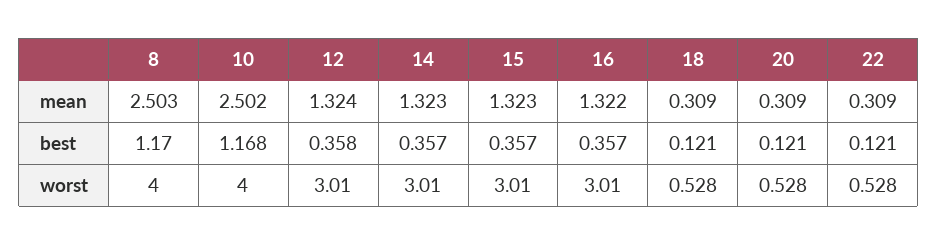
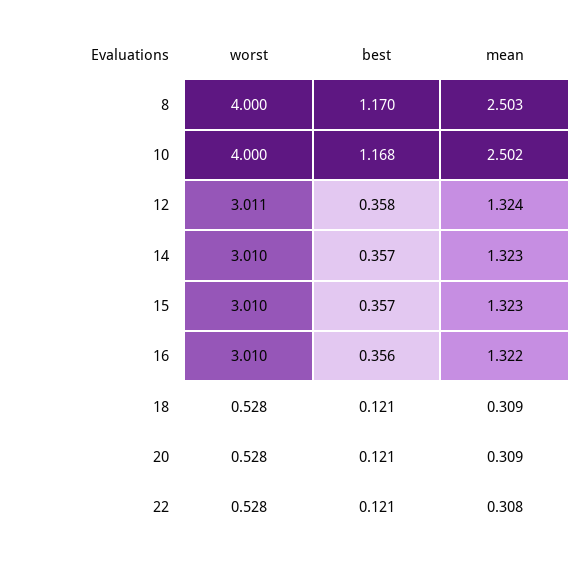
22, mean: 0.309 -> 0.308
16, best: 0.357 -> 0.356
12, worst: 3.01 -> 3.011

